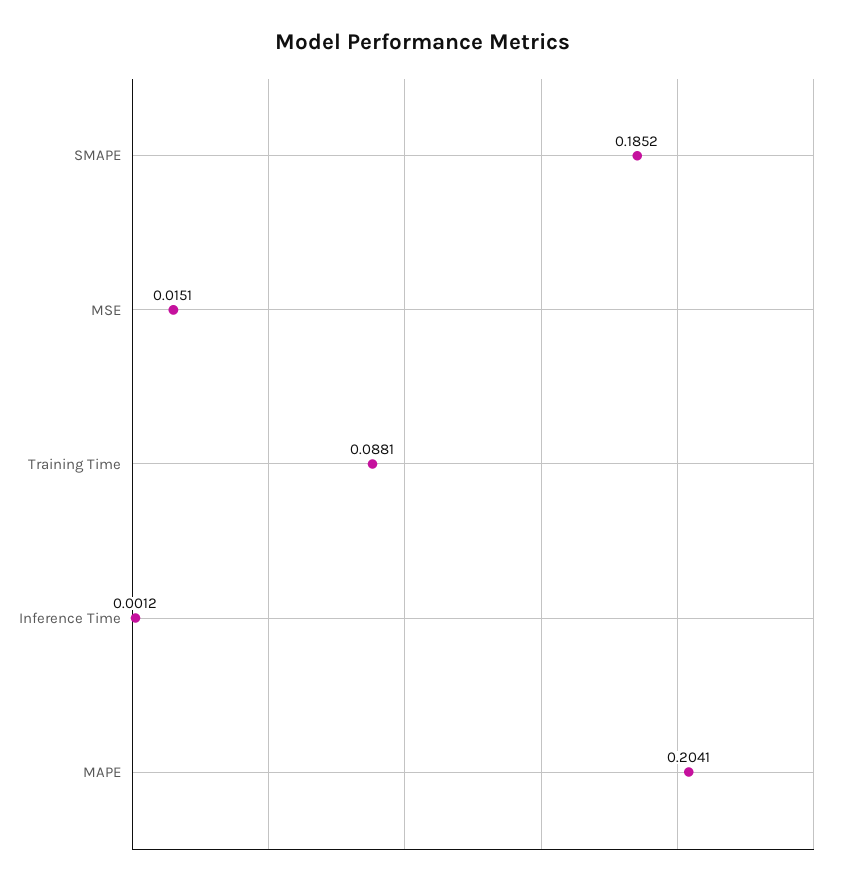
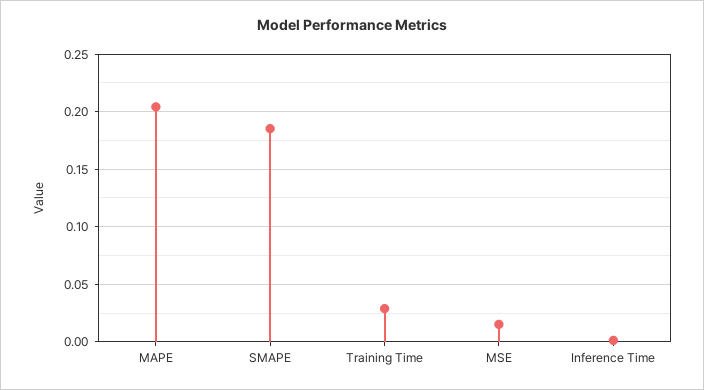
Training Time: 0.0881 -> 0.03

